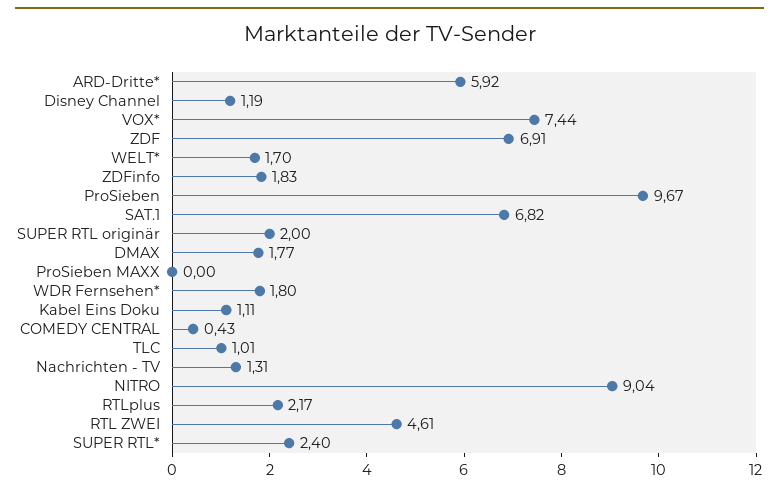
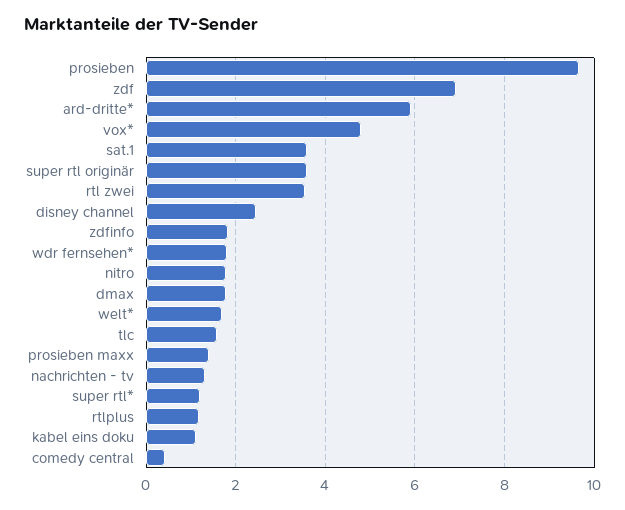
Disney Channel: 1.19 -> 2.4
VOX*: 7.44 -> 4.8
SAT.1: 6.82 -> 3.6
SUPER RTL originär: 2 -> 3.6
ProSieben MAXX: 0 -> 1.4
TLC: 1.01 -> 1.6
NITRO: 9.04 -> 1.8
RTLplus: 2.17 -> 1.2
RTL ZWEI: 4.61 -> 3.6
SUPER RTL*: 2.4 -> 1.2

